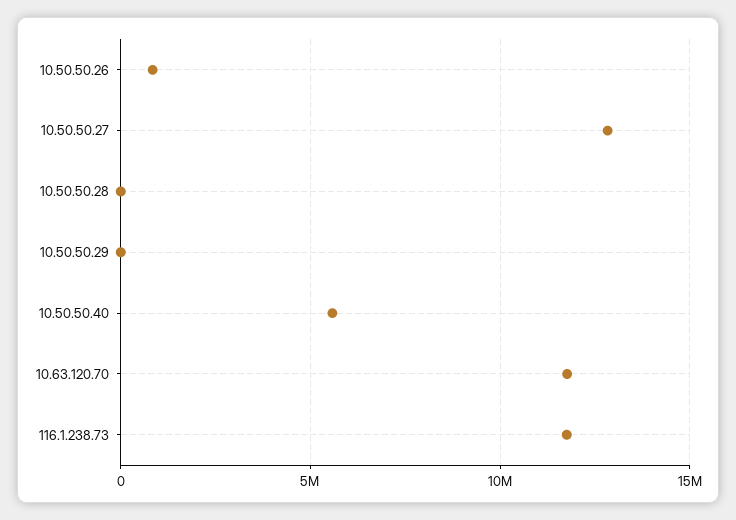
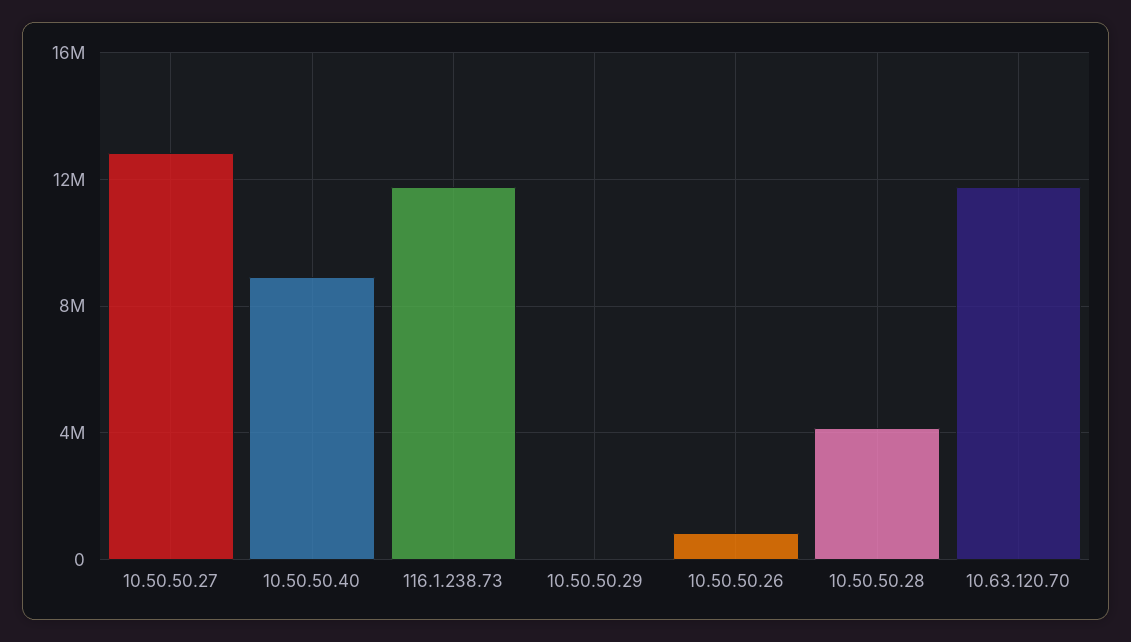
10.50.50.28: 0 -> 4000000
10.50.50.40: 5500000 -> 9000000

